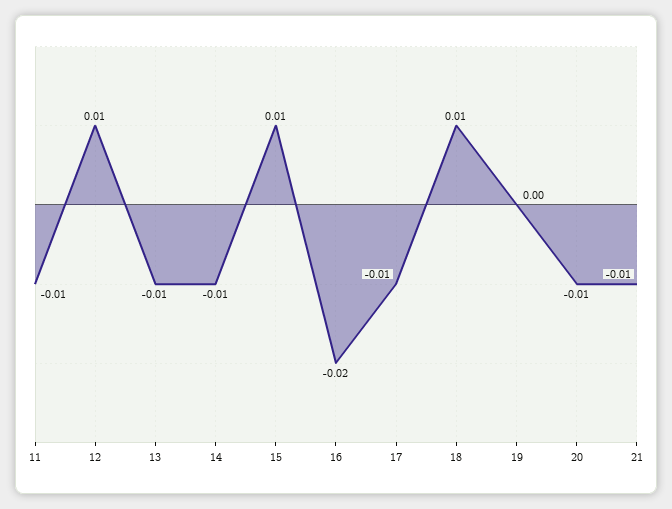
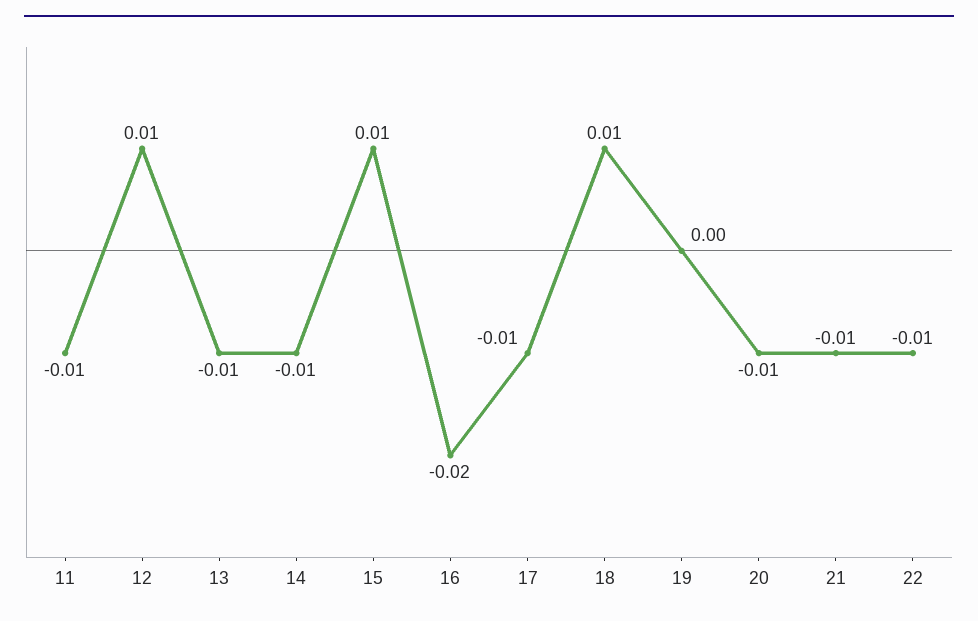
22: none -> -0.01

